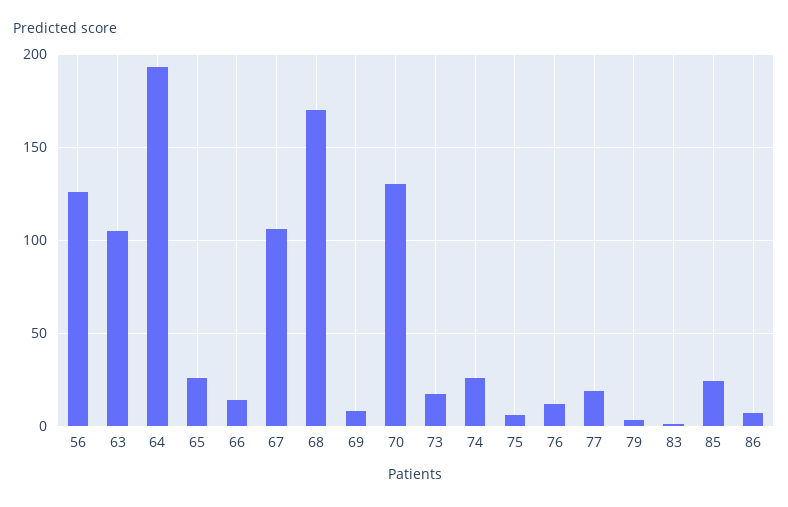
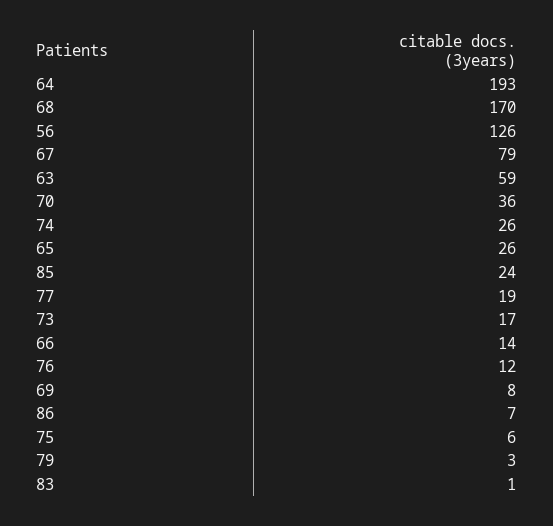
63: 105 -> 59
67: 105 -> 79
70: 130 -> 36

